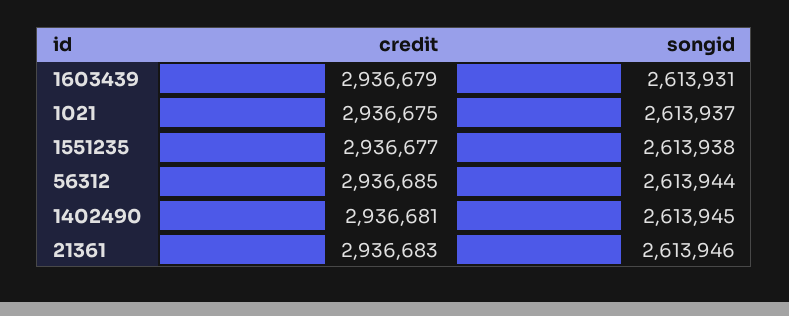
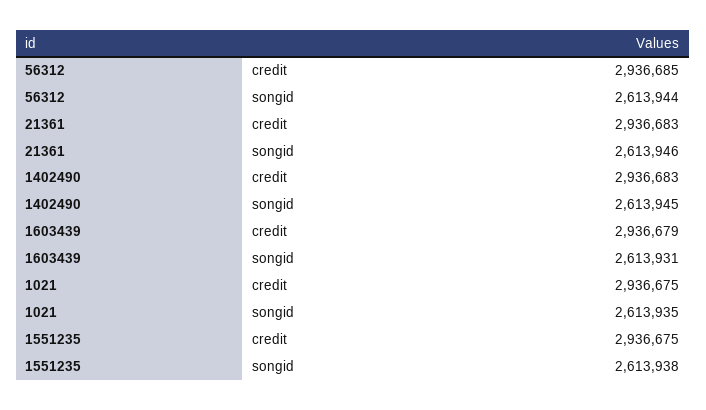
songid, 1021: 2613937 -> 2613935
credit, 1551235: 2936677 -> 2936675
credit, 1402490: 2936681 -> 2936683

